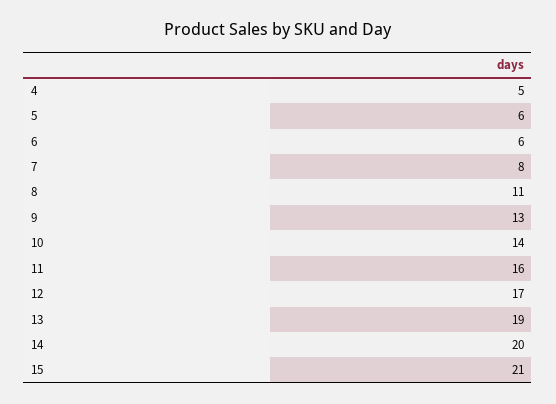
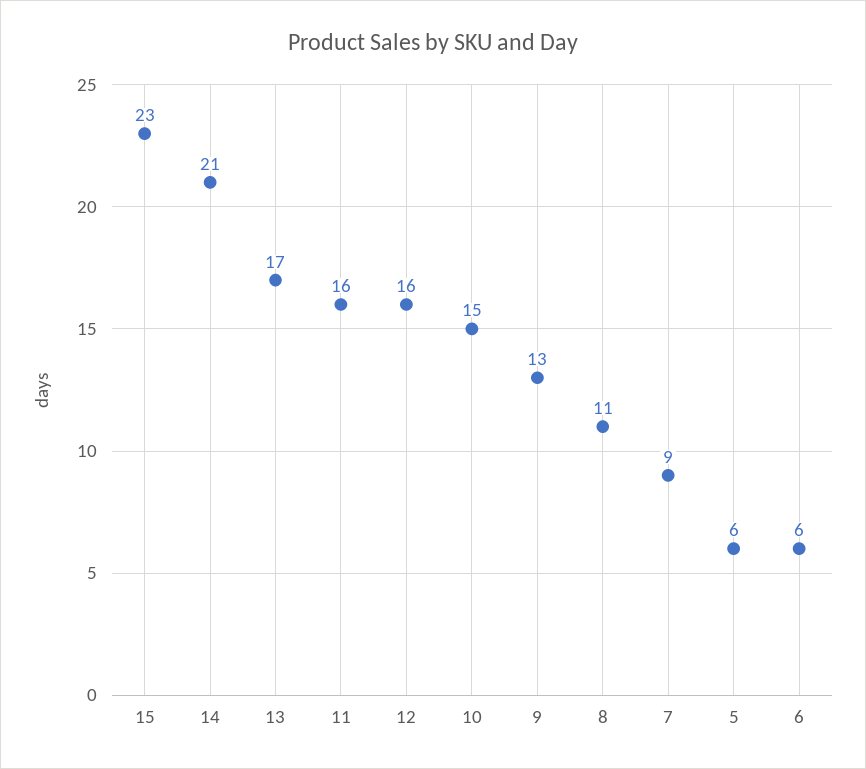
4: 5 -> none
7: 8 -> 9
10: 14 -> 15
12: 17 -> 16
13: 19 -> 17
14: 20 -> 21
15: 21 -> 23

